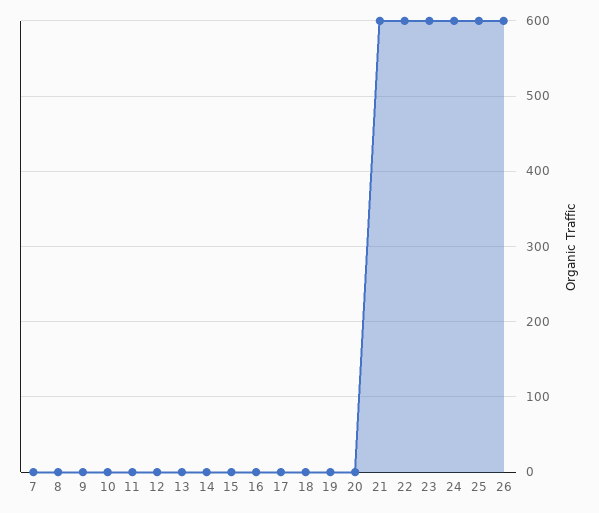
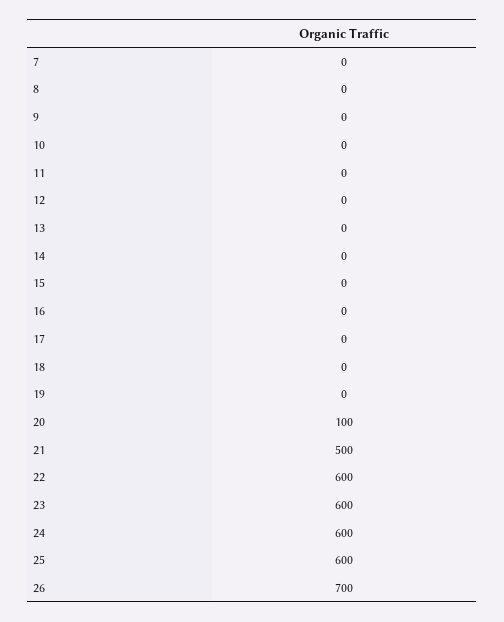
20: 0 -> 100
21: 600 -> 500
26: 600 -> 700

